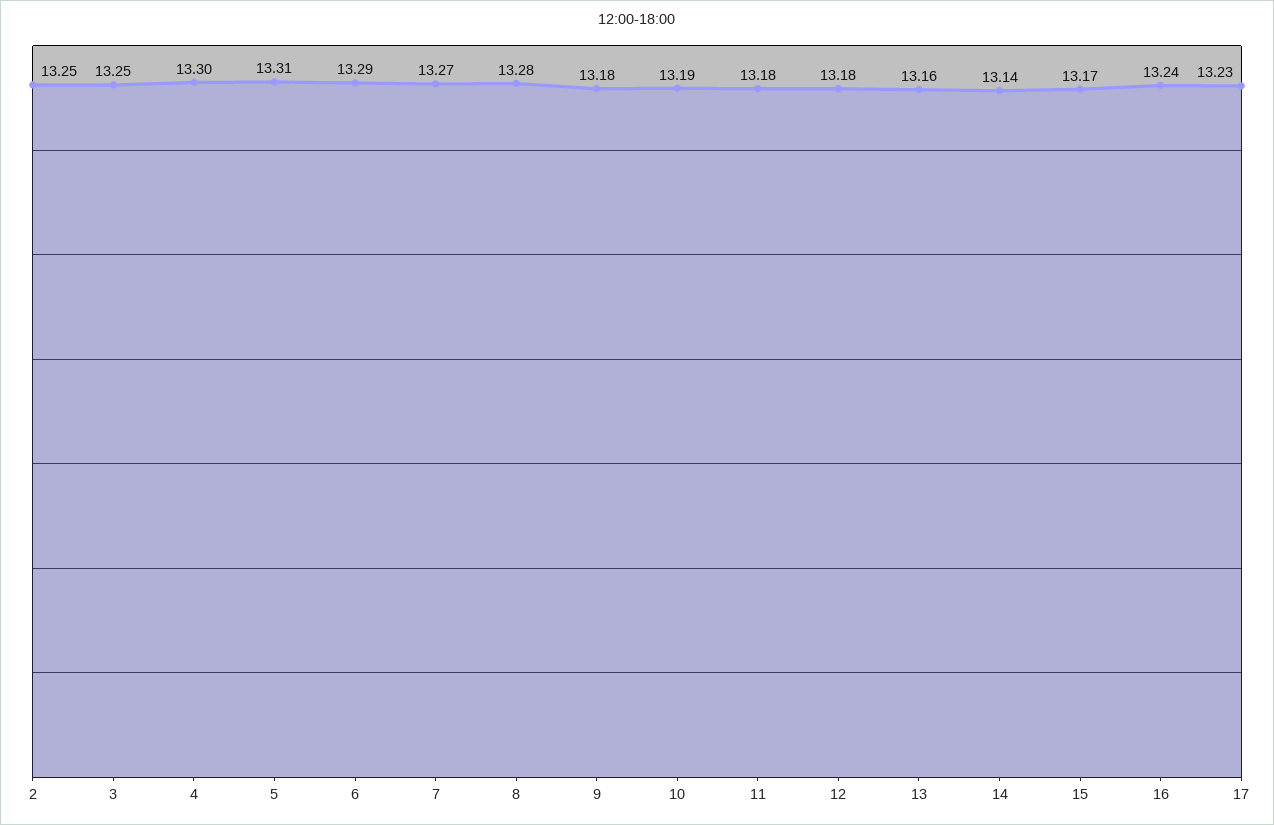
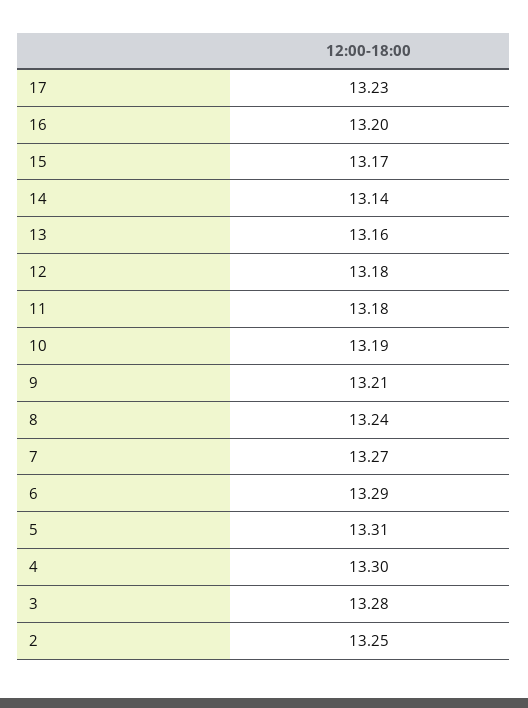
3: 13.25 -> 13.28
8: 13.28 -> 13.24
9: 13.18 -> 13.21
16: 13.24 -> 13.2

